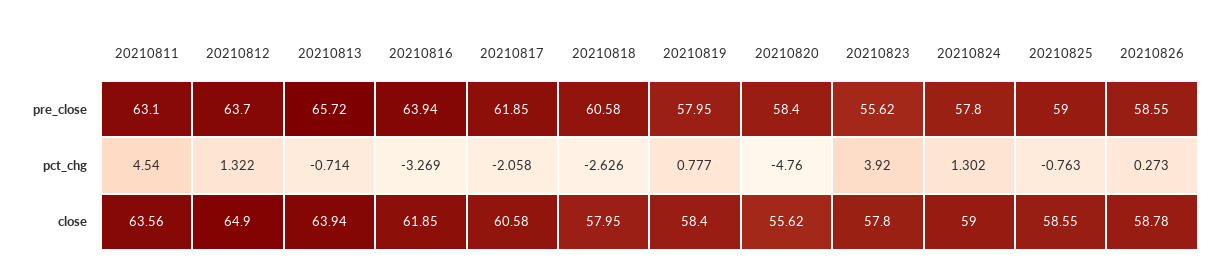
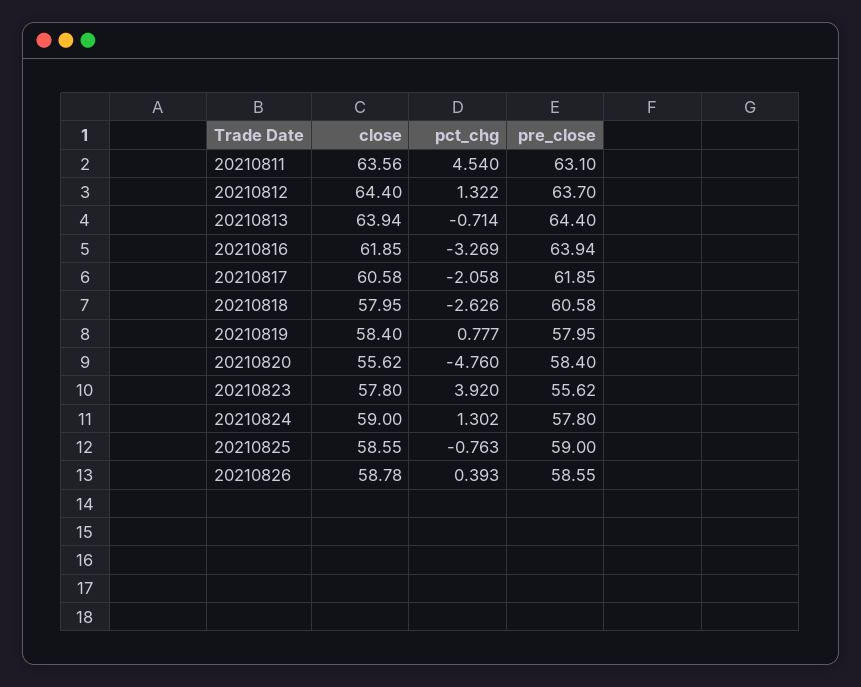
20210813, pre_close: 65.72 -> 64.4
20210826, pct_chg: 0.273 -> 0.393
20210812, close: 64.9 -> 64.4

